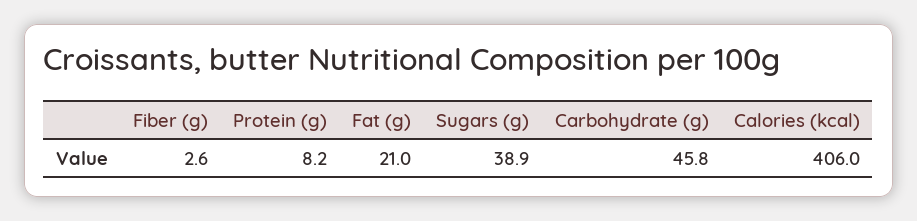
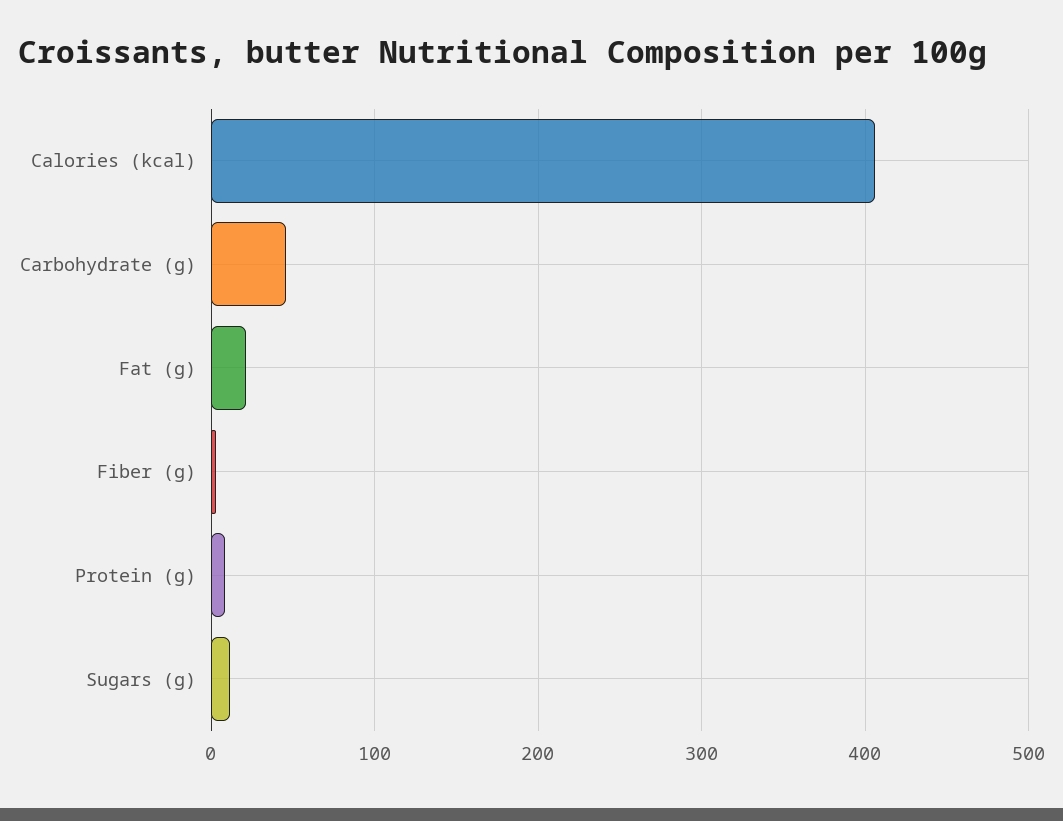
Sugars (g): 38.9 -> 10

